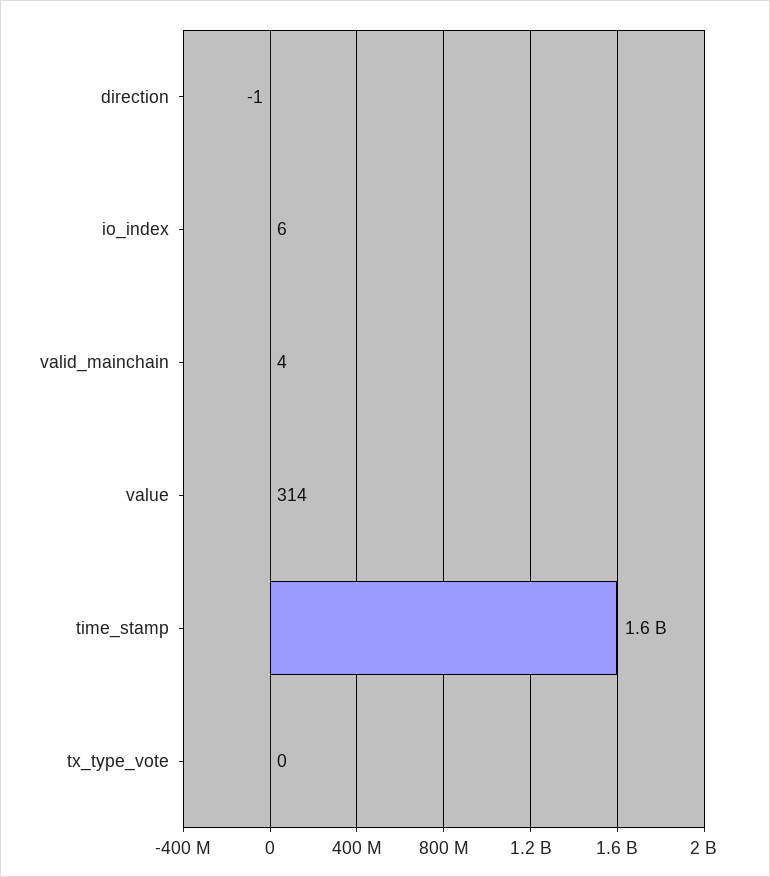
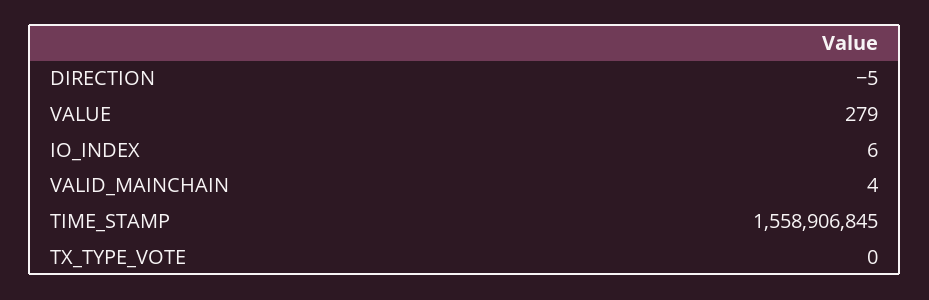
direction: -1 -> -5
value: 314 -> 279

